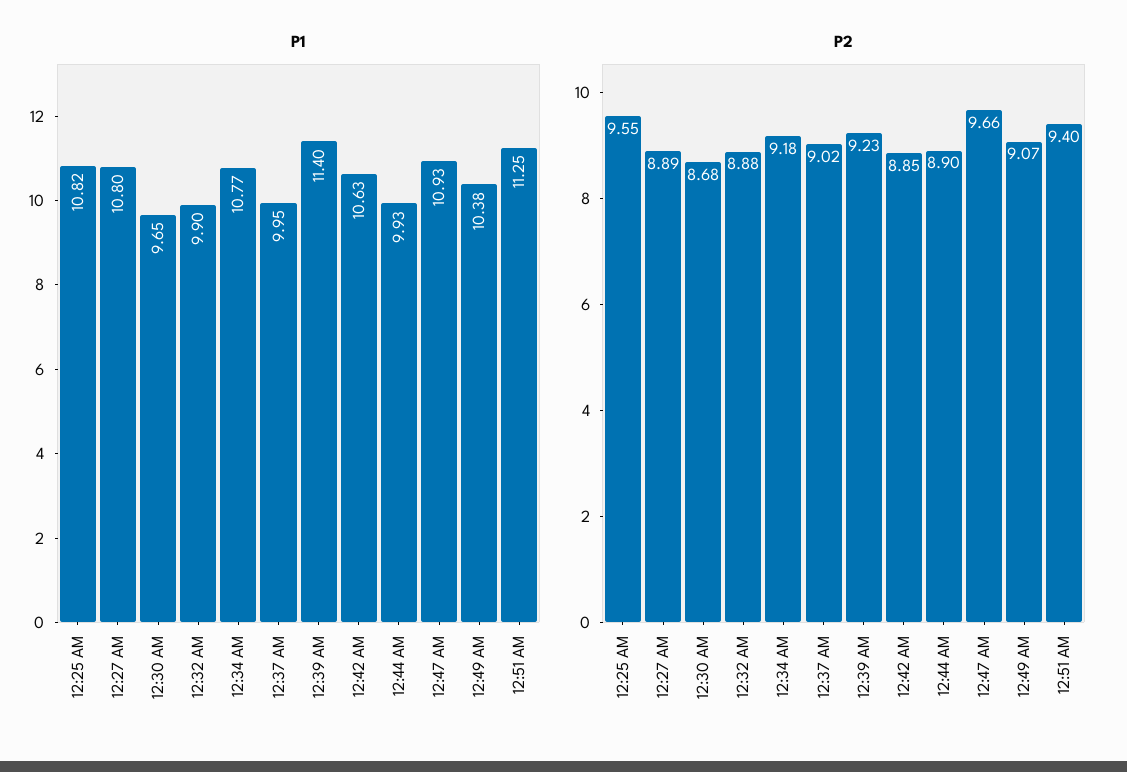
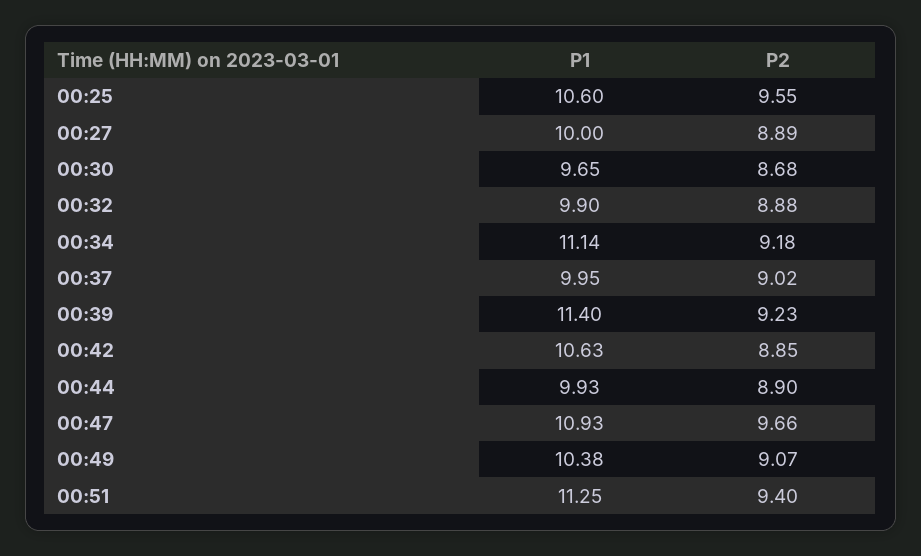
P1, 12:25 AM: 10.82 -> 10.6
P1, 12:27 AM: 10.8 -> 10
P1, 12:34 AM: 10.77 -> 11.14

